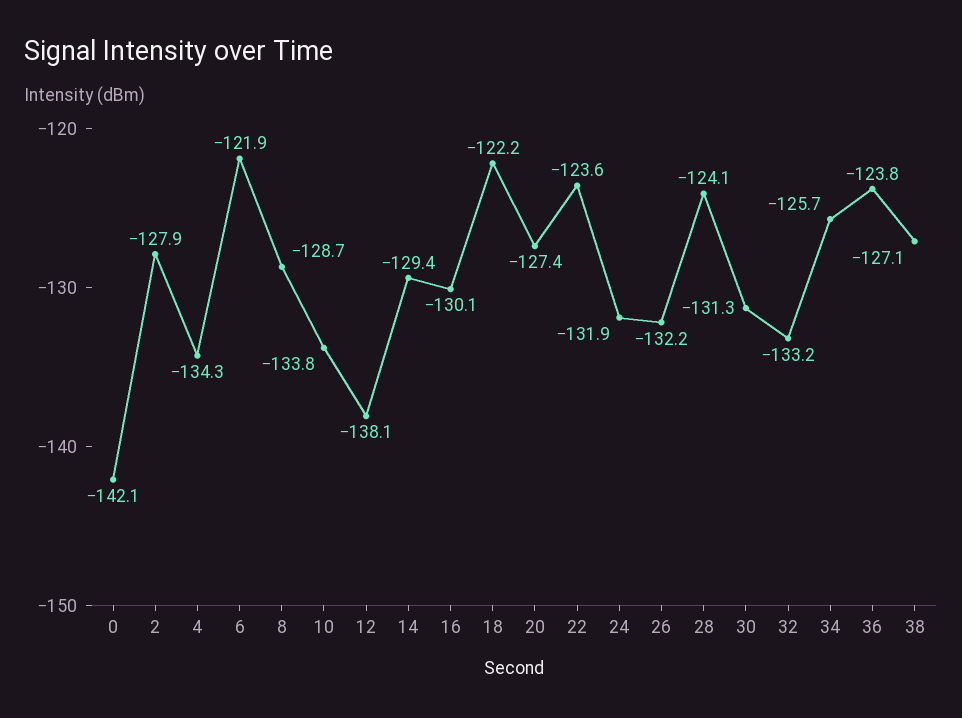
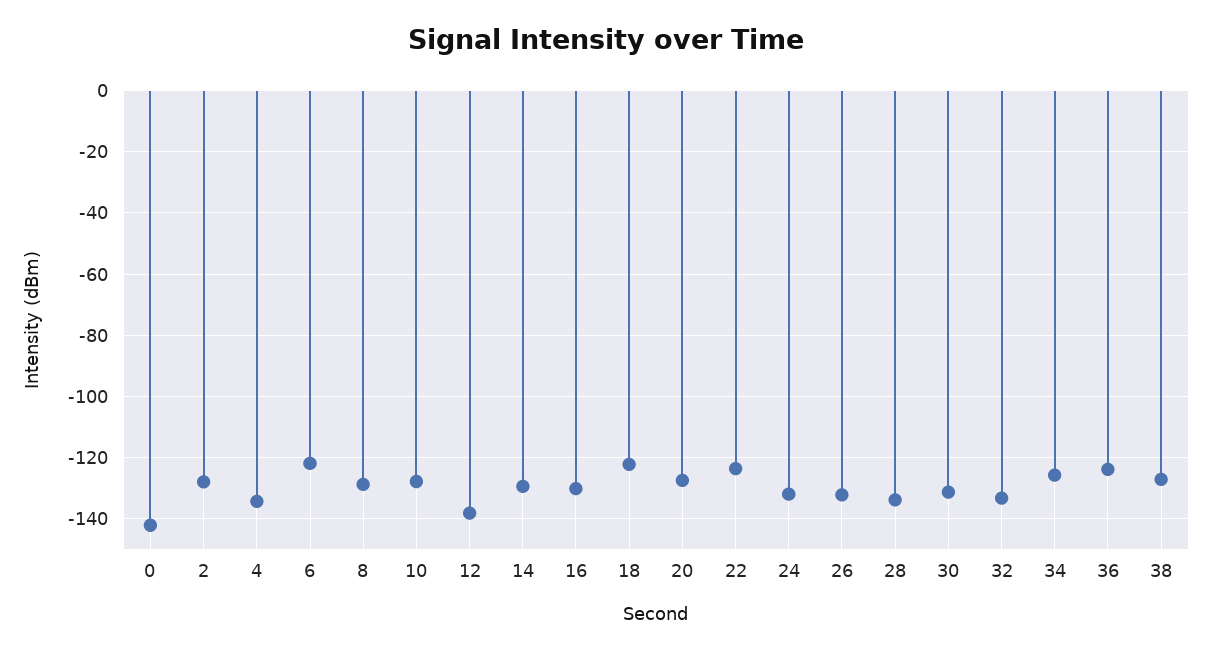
10: -133.8 -> -128
28: -124.1 -> -134

